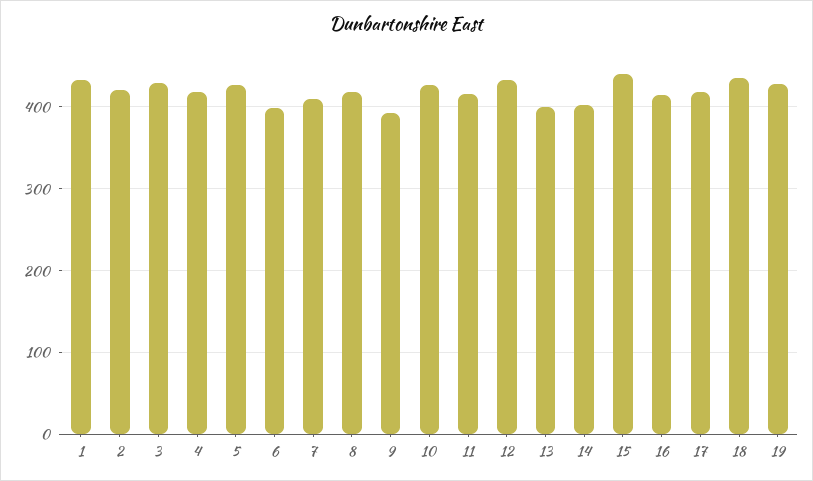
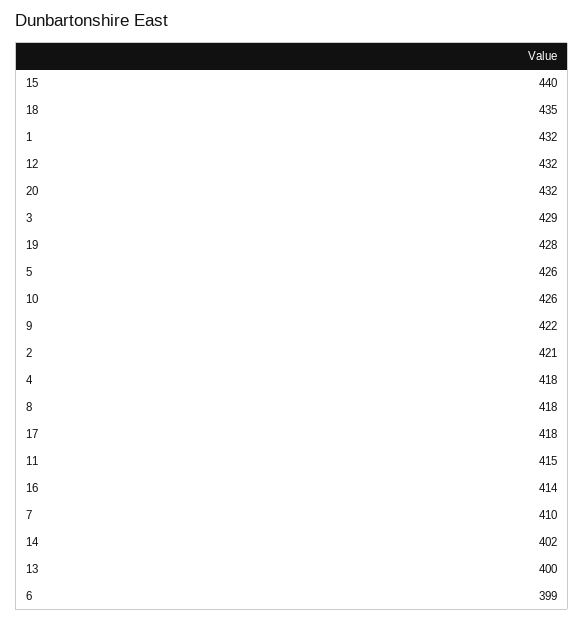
9: 390 -> 422
20: none -> 432

